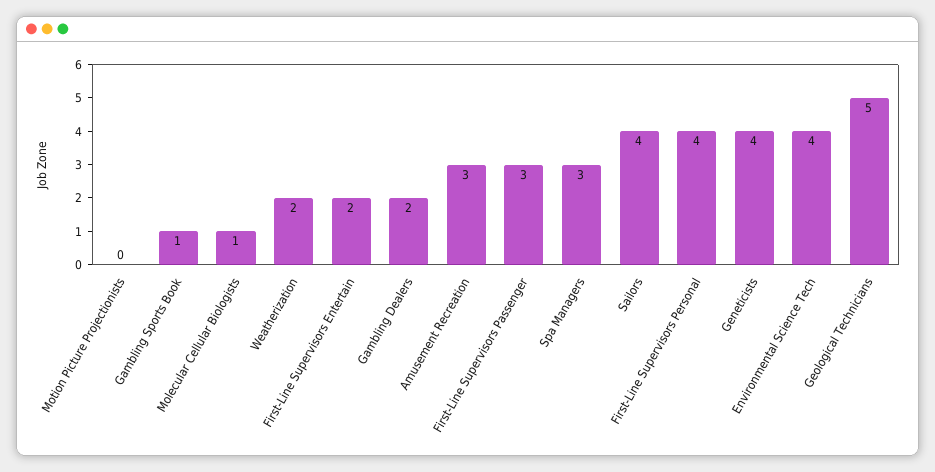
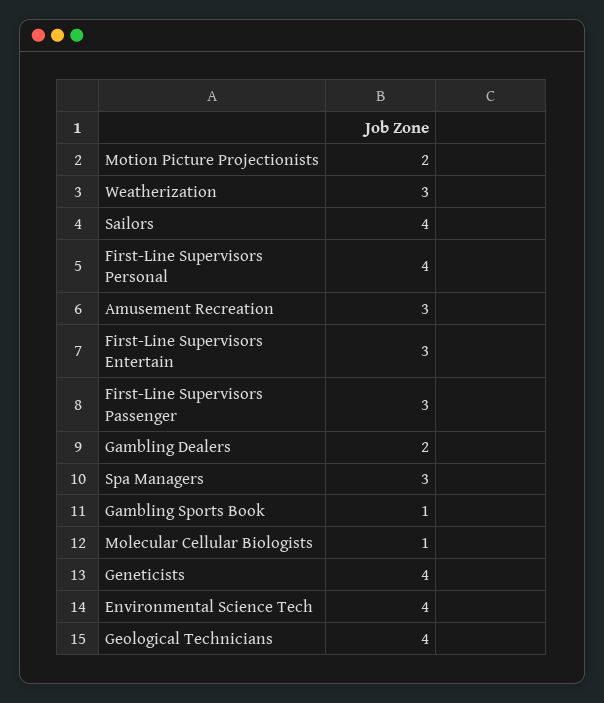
Motion Picture Projectionists: 0 -> 2
Weatherization: 2 -> 3
First-Line Supervisors Entertain: 2 -> 3
Geological Technicians: 5 -> 4

